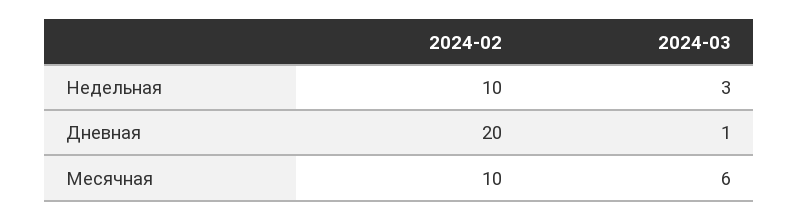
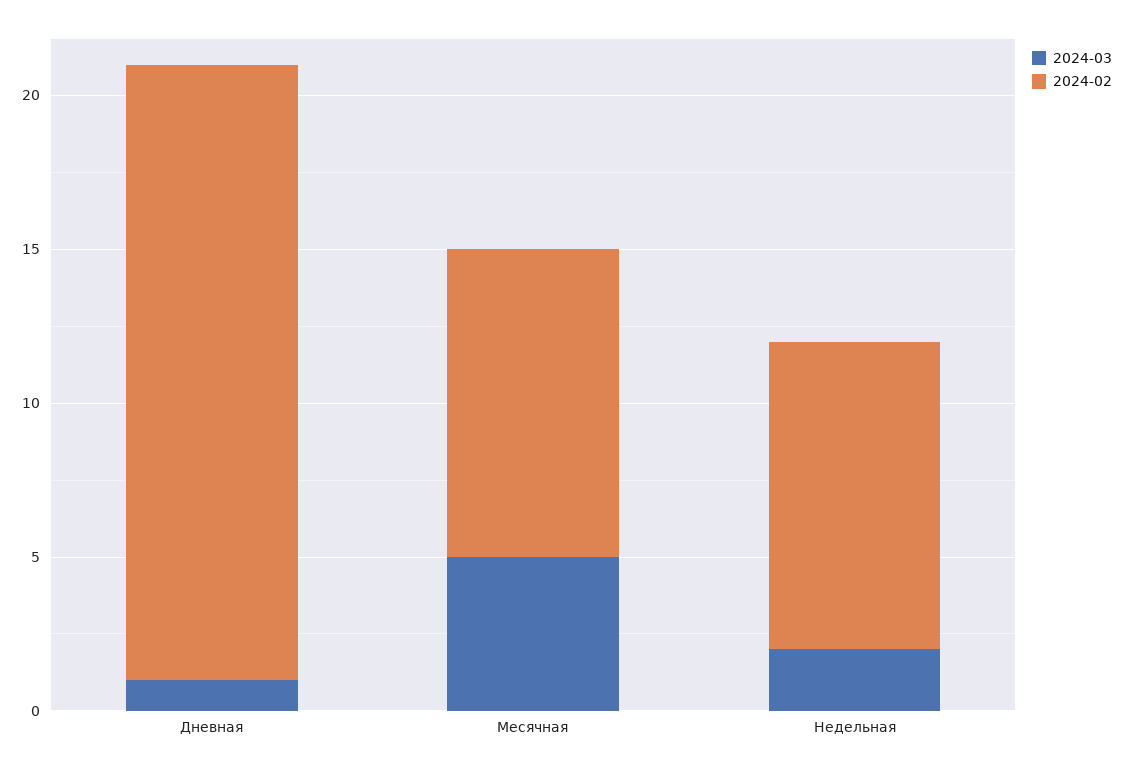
2024-03, Недельная: 3 -> 2
2024-03, Месячная: 6 -> 5

